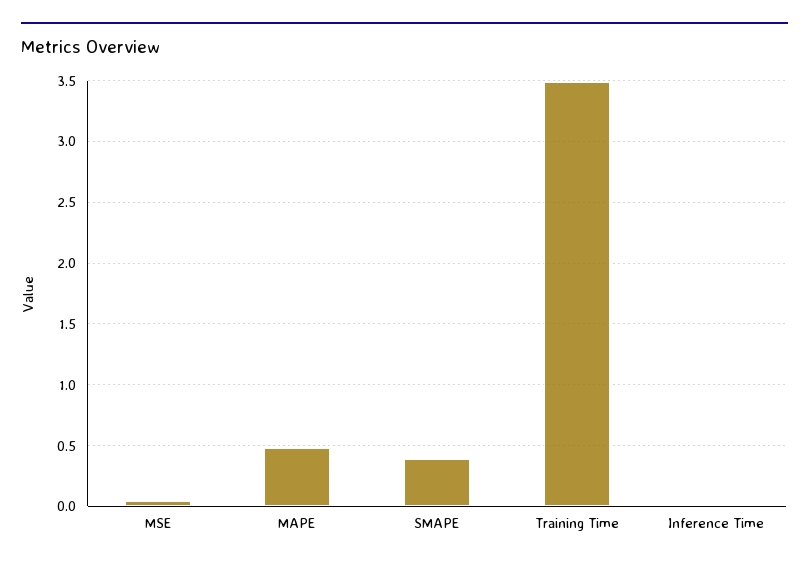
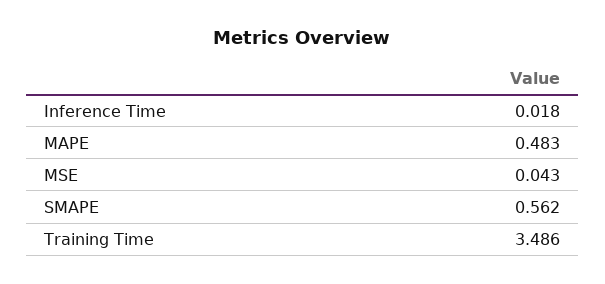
SMAPE: 0.4 -> 0.562

